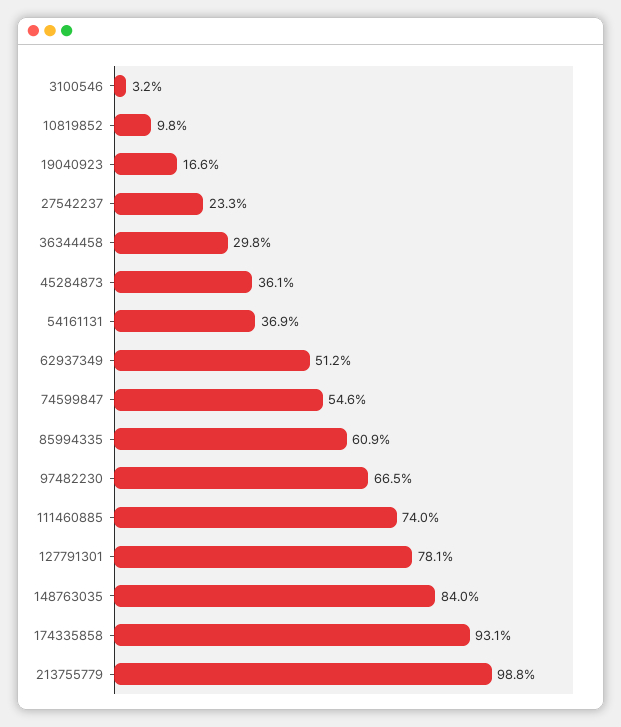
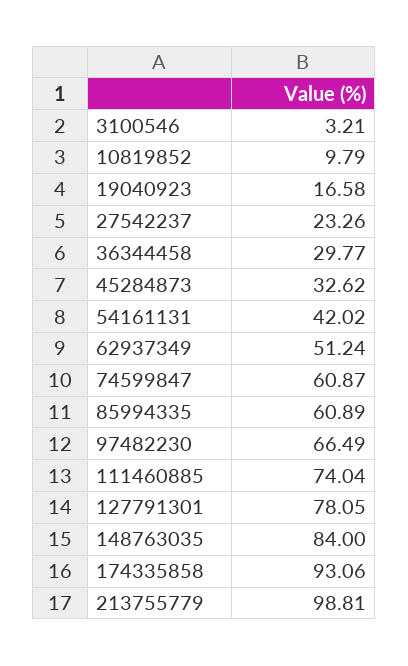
45284873: 36.1 -> 32.62
54161131: 36.9 -> 42.02
74599847: 54.6 -> 60.87

